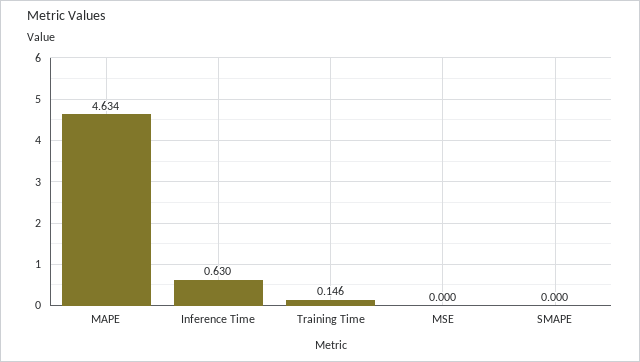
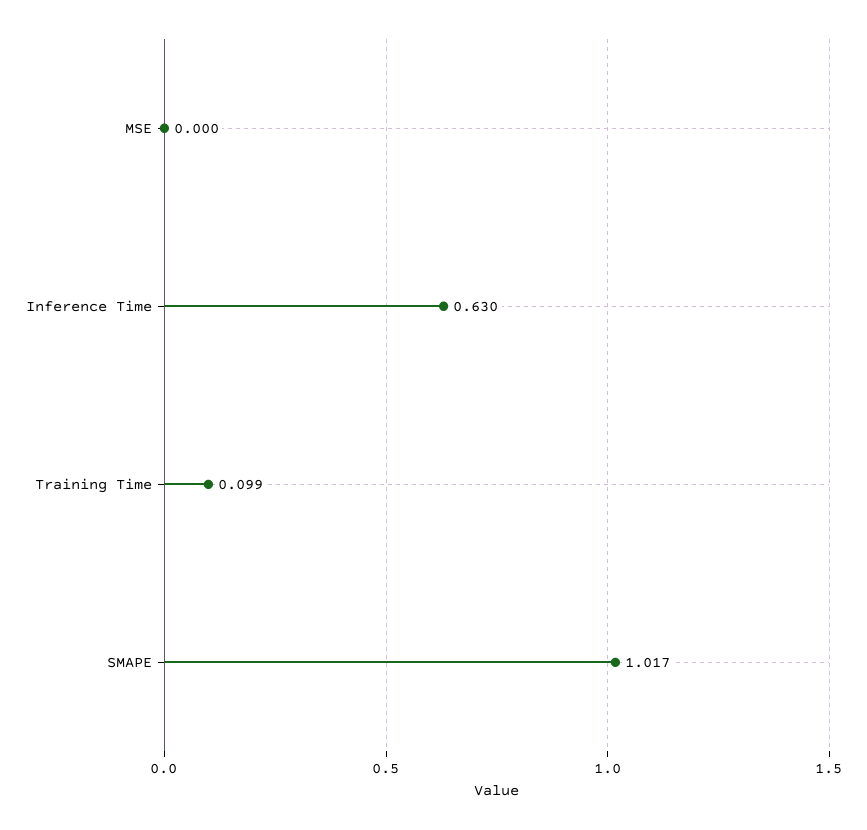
MAPE: 4.634 -> none
Training Time: 0.146 -> 0.099
SMAPE: 0 -> 1.017

